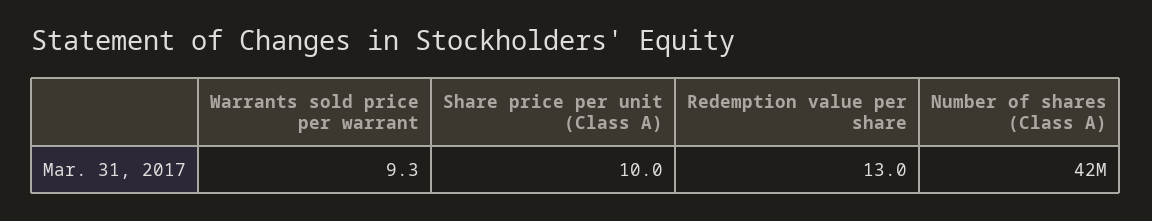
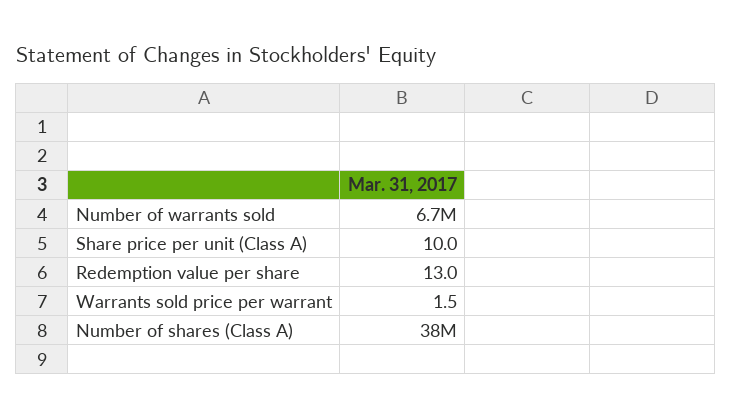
Warrants sold price per warrant: 9.3 -> 1.5
Number of shares (Class A): 42000000 -> 38000000
Number of warrants sold: none -> 6700000

